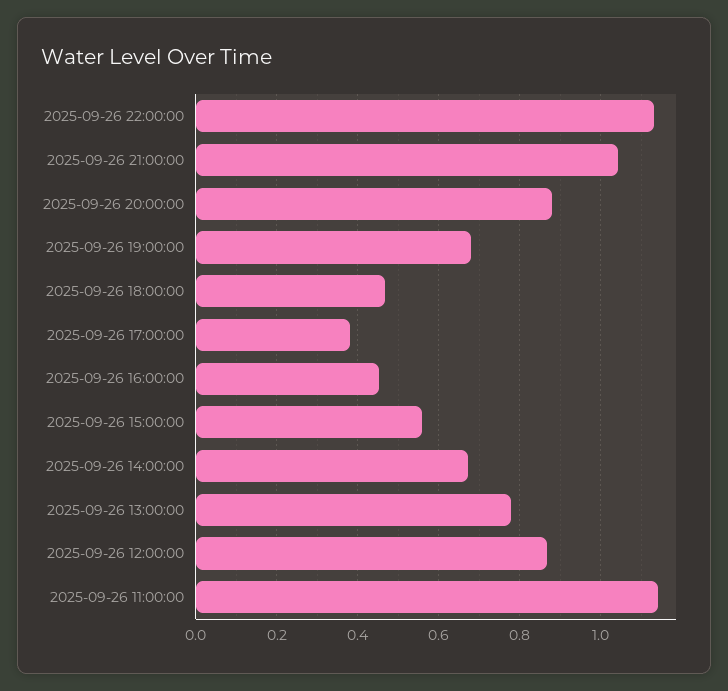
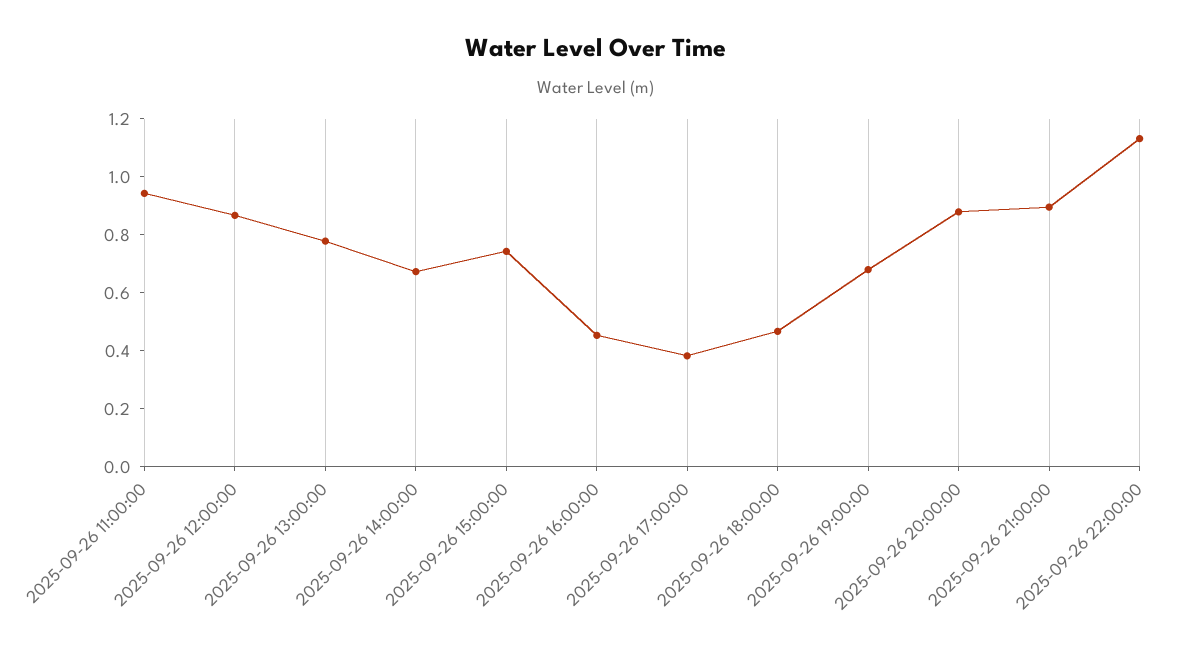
2025-09-26 21:00:00: 1.04 -> 0.9
2025-09-26 15:00:00: 0.56 -> 0.75
2025-09-26 11:00:00: 1.14 -> 0.95

